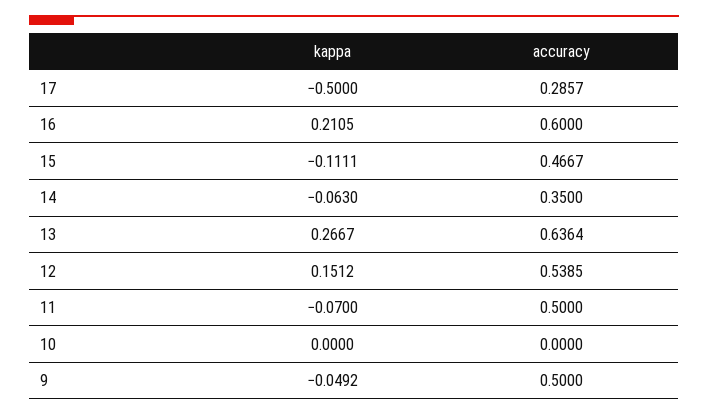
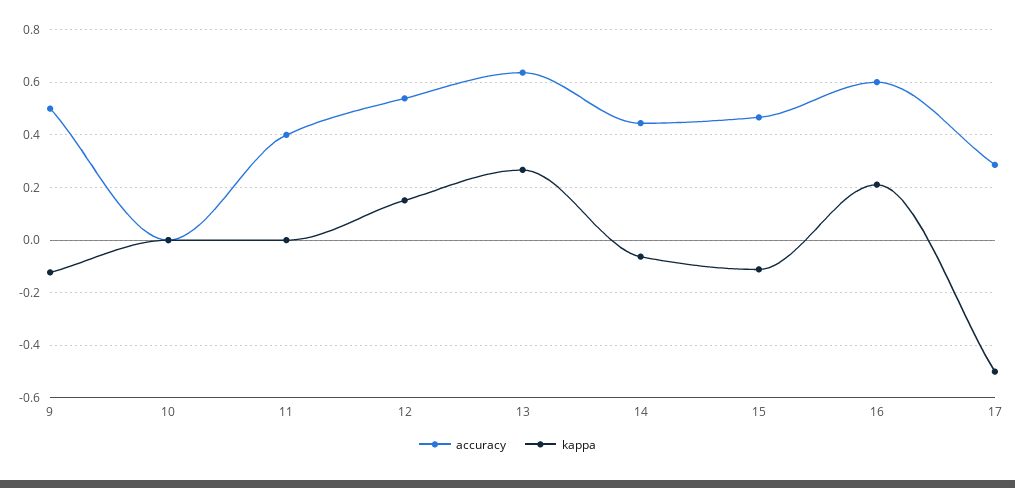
accuracy, 14: 0.35 -> 0.45
kappa, 11: -0.07 -> 0
accuracy, 11: 0.5 -> 0.4
kappa, 9: -0.0492 -> -0.125

